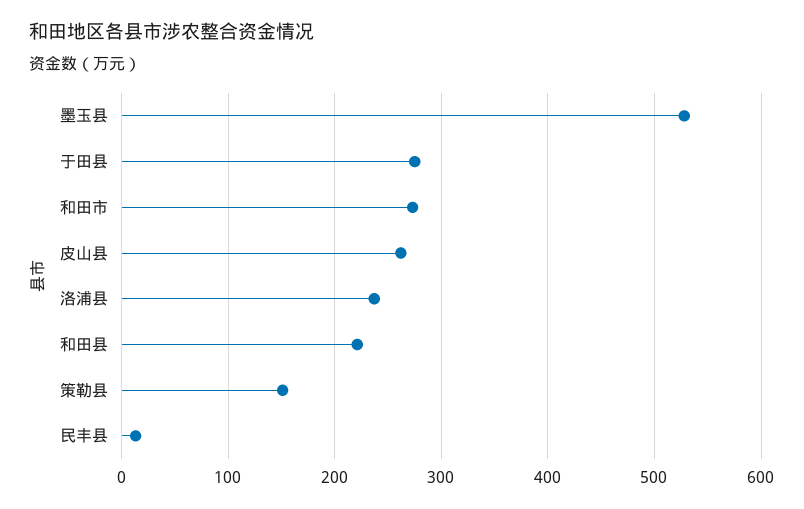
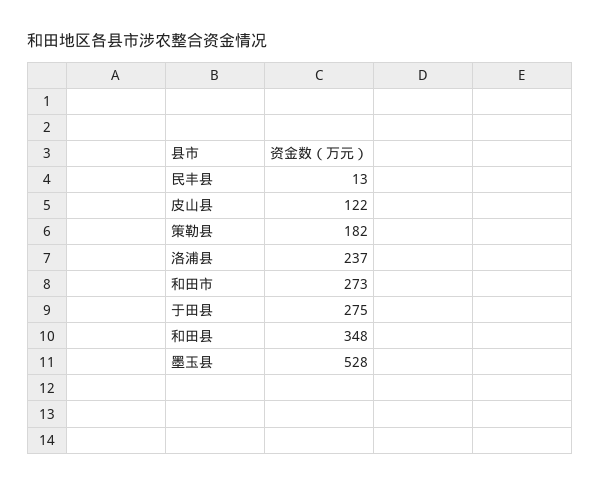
皮山县: 260 -> 122
和田县: 220 -> 348
策勒县: 150 -> 182

